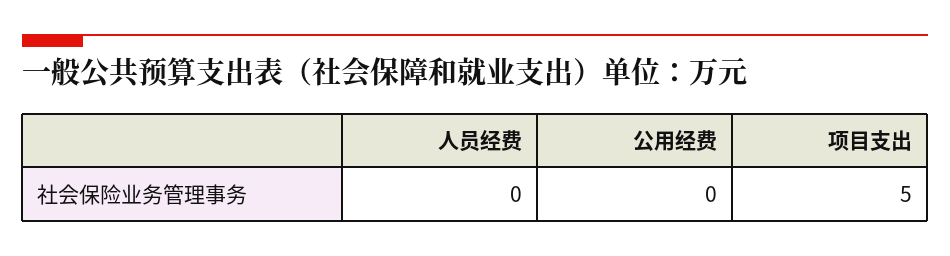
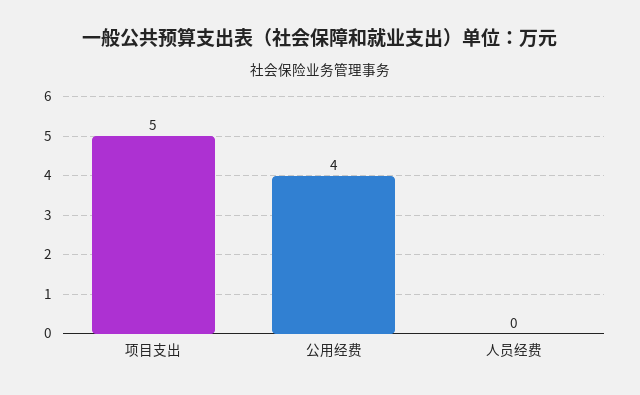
公用经费: 0 -> 4

